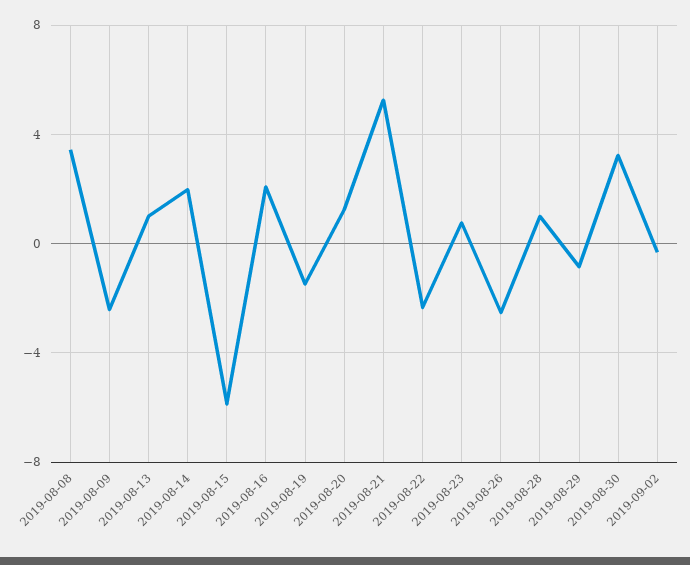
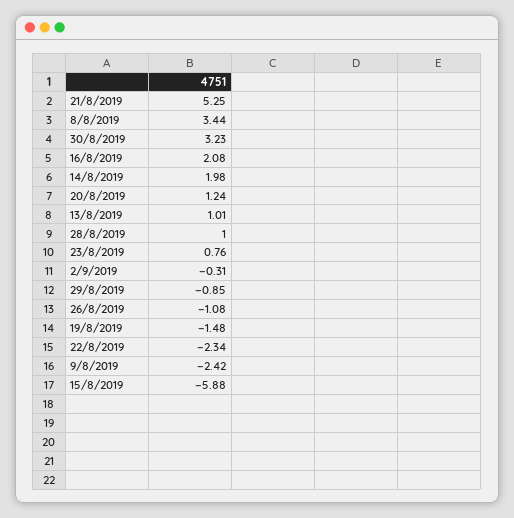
2019-08-26: -2.5 -> -1.08

